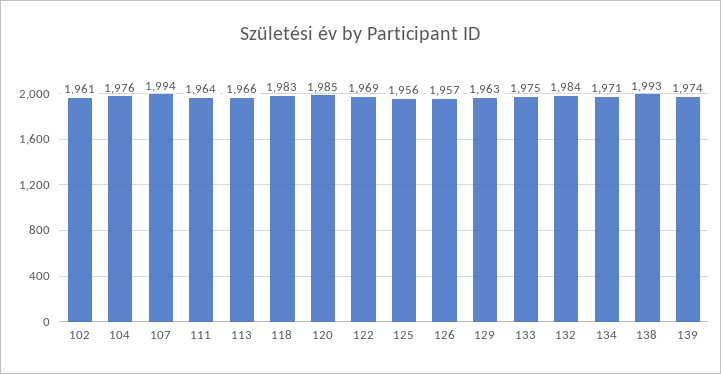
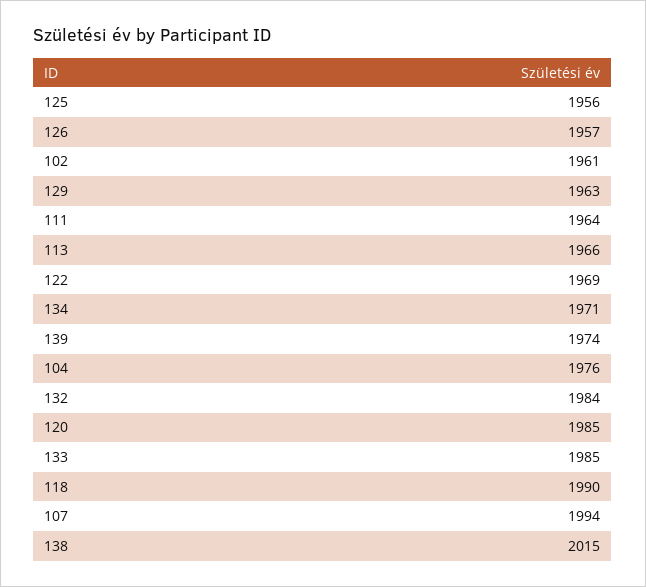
118: 1983 -> 1990
133: 1975 -> 1985
138: 1993 -> 2015

